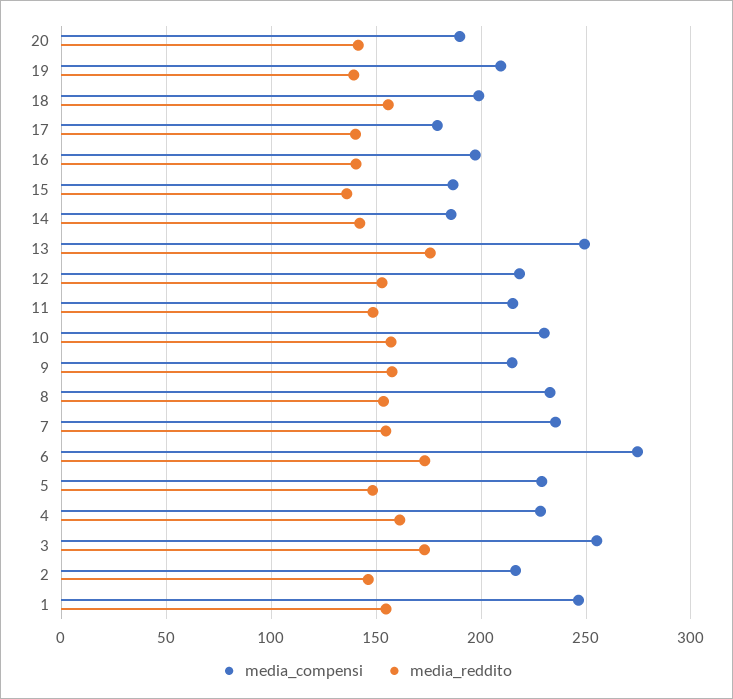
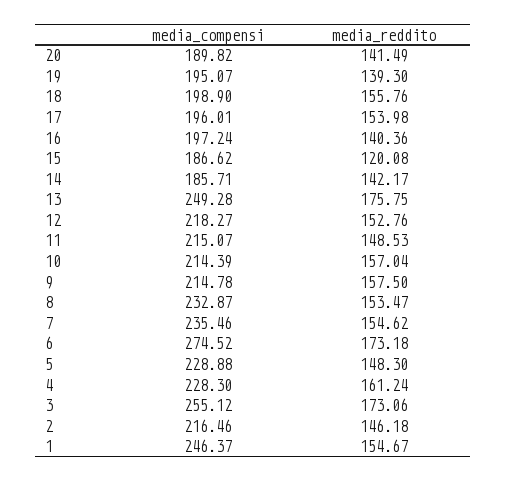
media_compensi, 19: 210 -> 195.07
media_compensi, 17: 180 -> 196.01
media_reddito, 17: 140 -> 153.98
media_reddito, 15: 135 -> 120.08
media_compensi, 10: 230 -> 214.39

